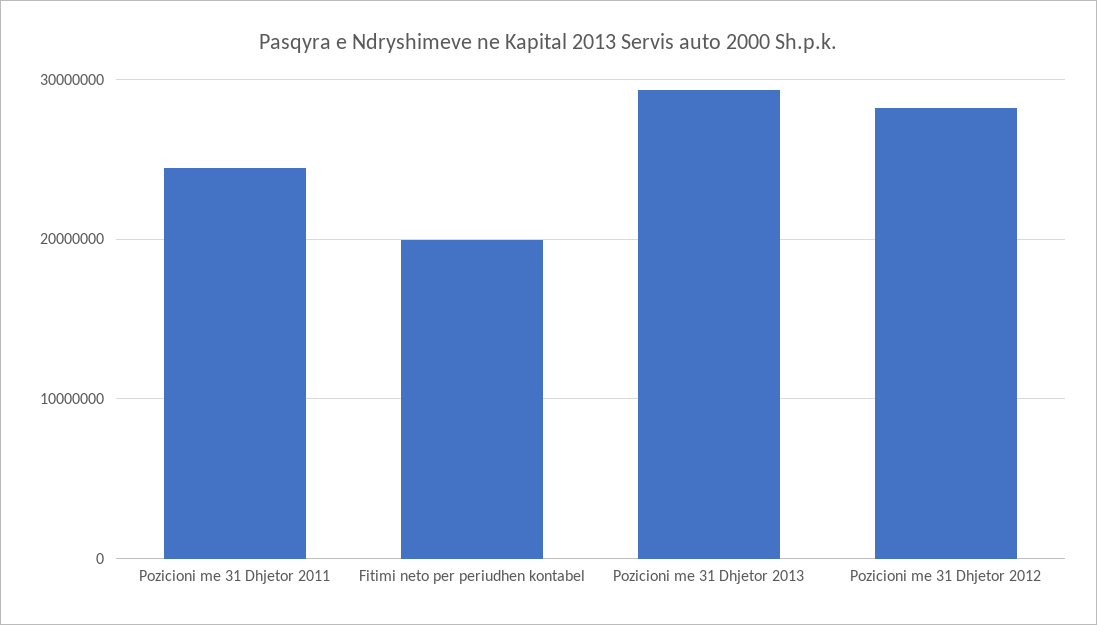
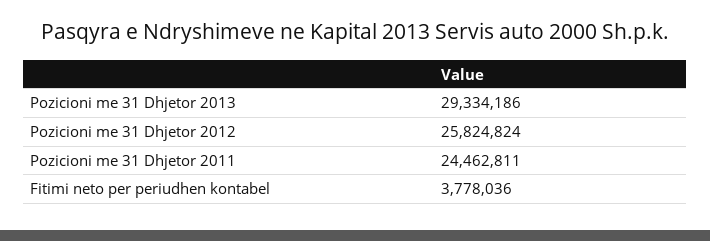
Fitimi neto per periudhen kontabel: 20000000 -> 3778036
Pozicioni me 31 Dhjetor 2012: 28000000 -> 25824824

